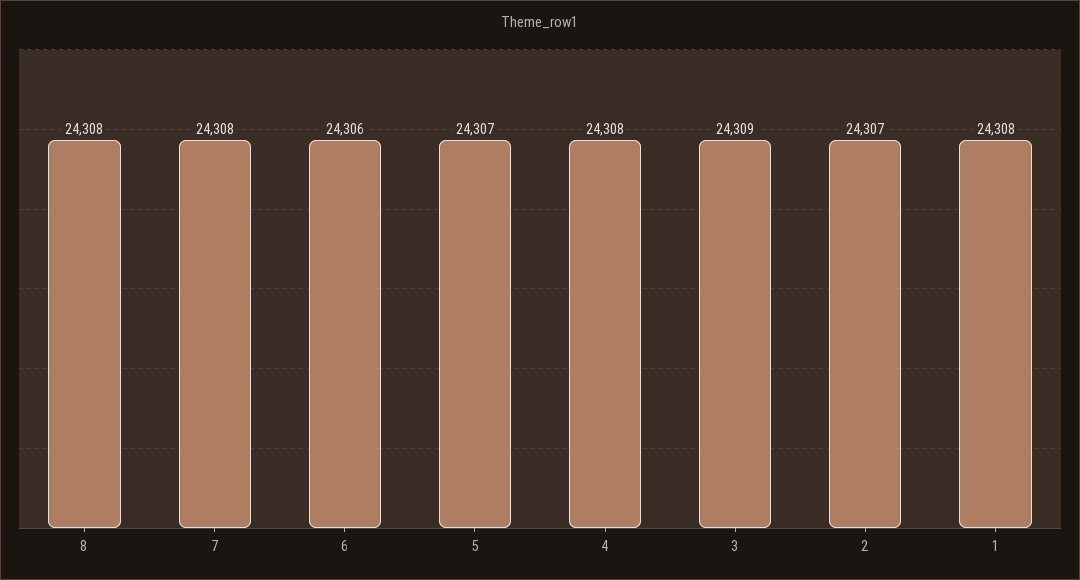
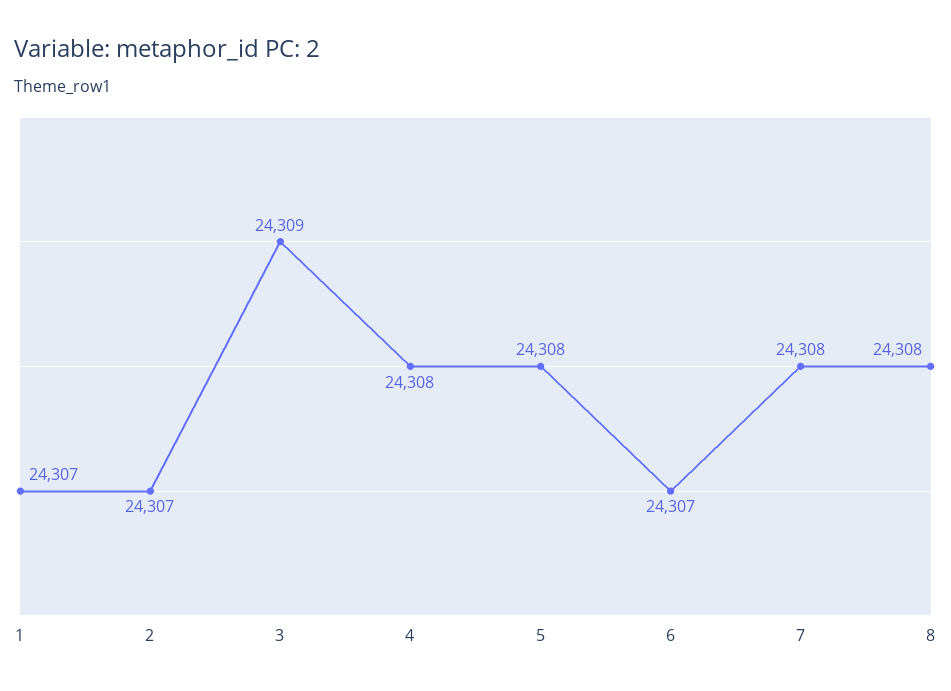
6: 24306 -> 24307
5: 24307 -> 24308
1: 24308 -> 24307

